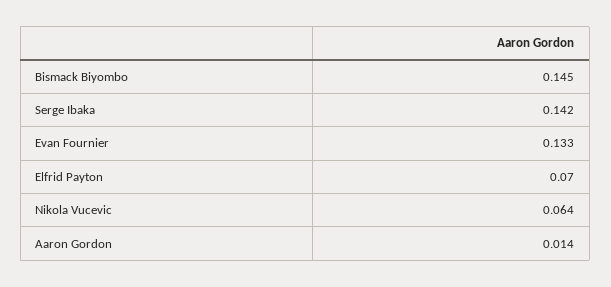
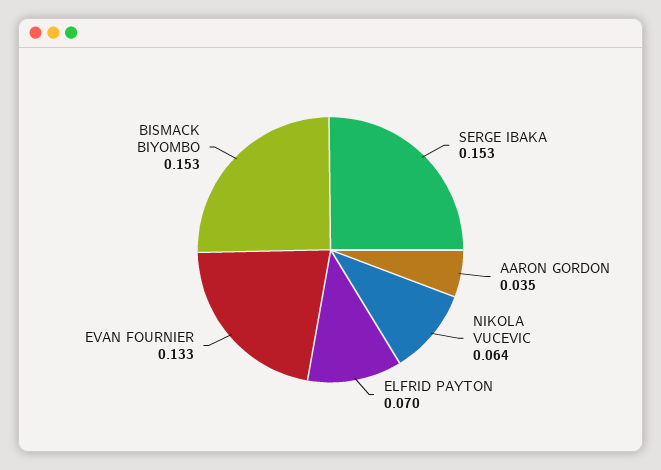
Bismack Biyombo: 0.145 -> 0.153
Serge Ibaka: 0.142 -> 0.153
Aaron Gordon: 0.014 -> 0.035

